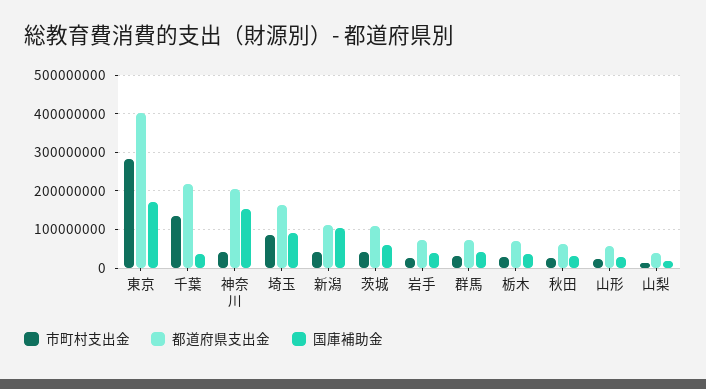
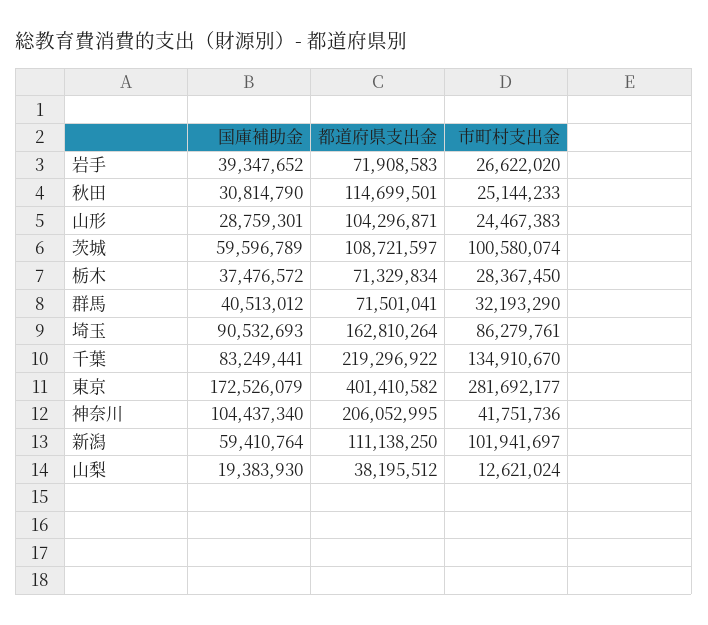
国庫補助金, 千葉: 40000000 -> 83249441
国庫補助金, 神奈川: 160000000 -> 104437340
市町村支出金, 新潟: 40000000 -> 101941697
国庫補助金, 新潟: 100000000 -> 59410764
市町村支出金, 茨城: 40000000 -> 100580074
都道府県支出金, 秋田: 60000000 -> 114699501
都道府県支出金, 山形: 60000000 -> 104296871

